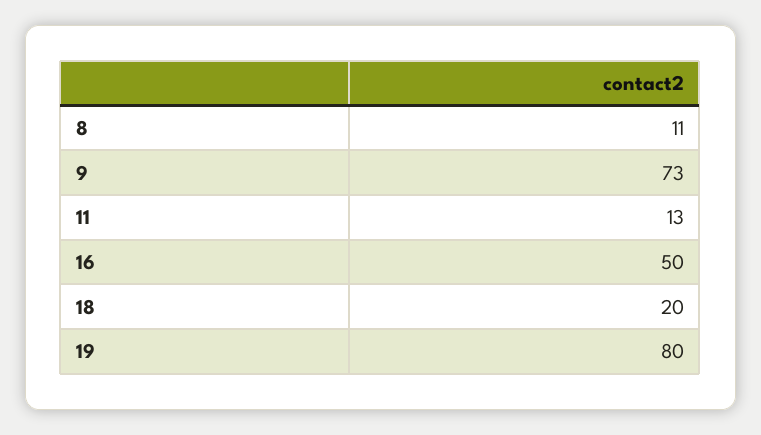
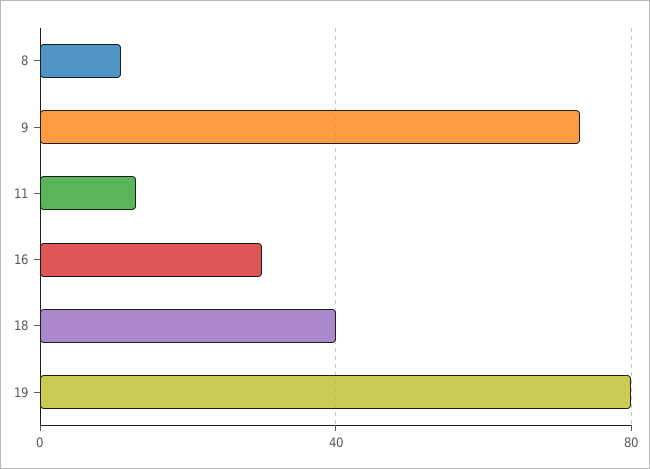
16: 50 -> 30
18: 20 -> 40

